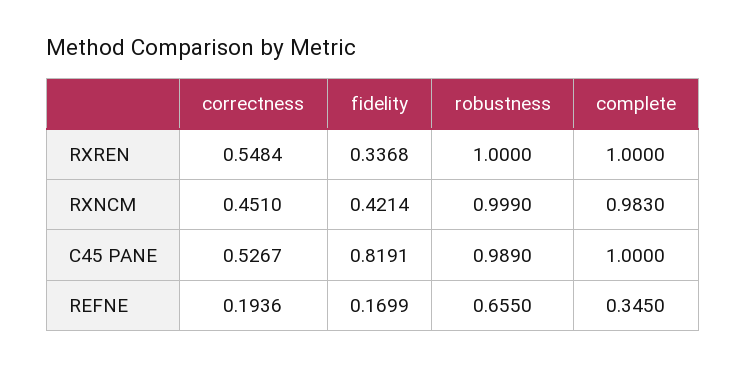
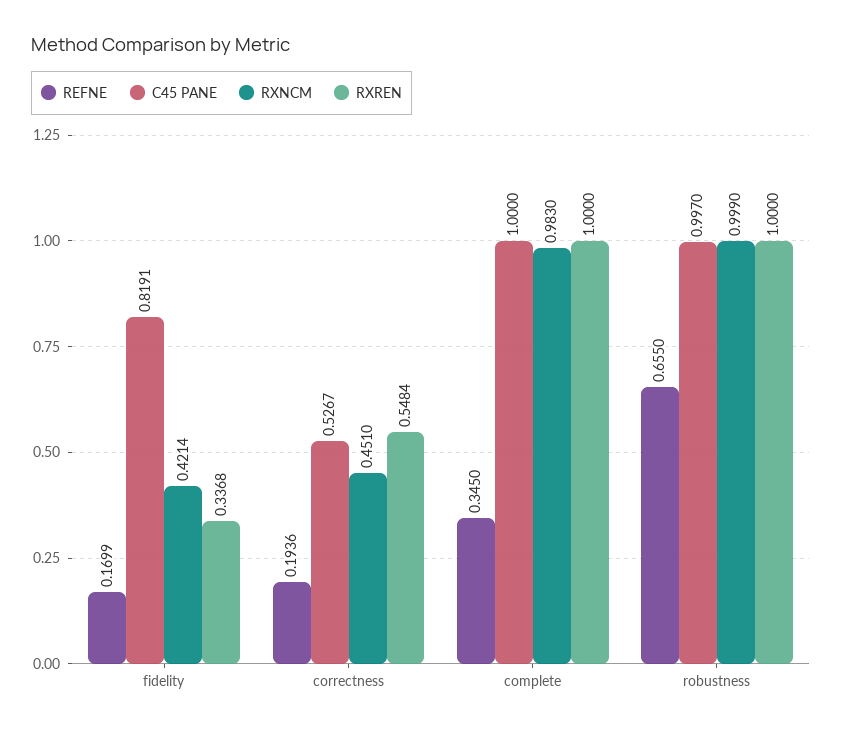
C45 PANE, robustness: 0.989 -> 0.997

